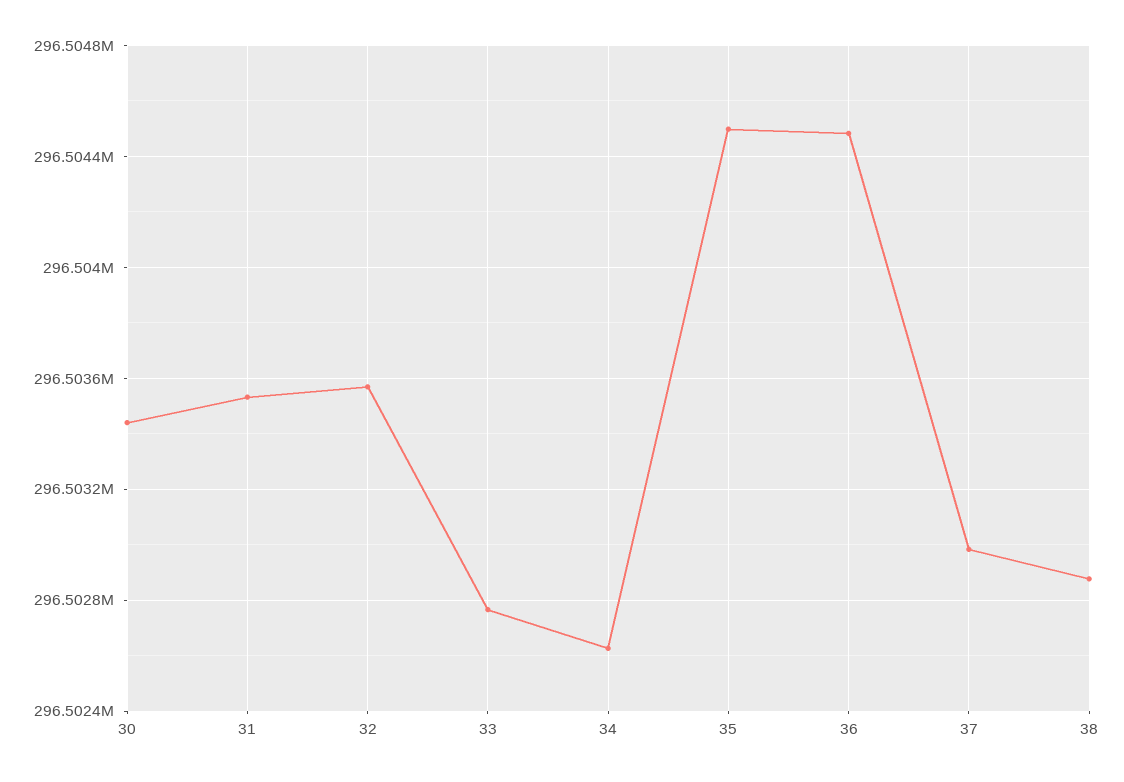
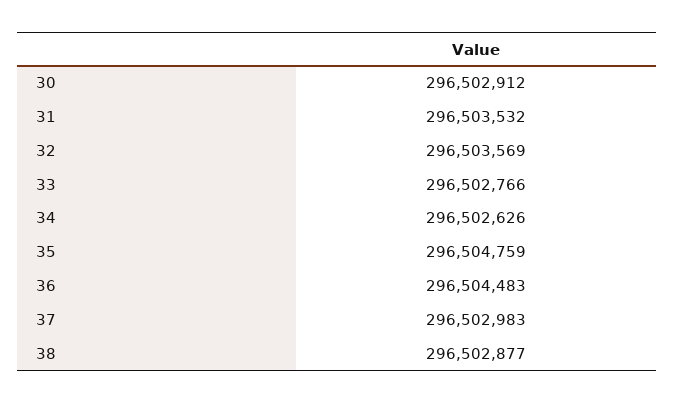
30: 296503450 -> 296502912
35: 296504500 -> 296504759

